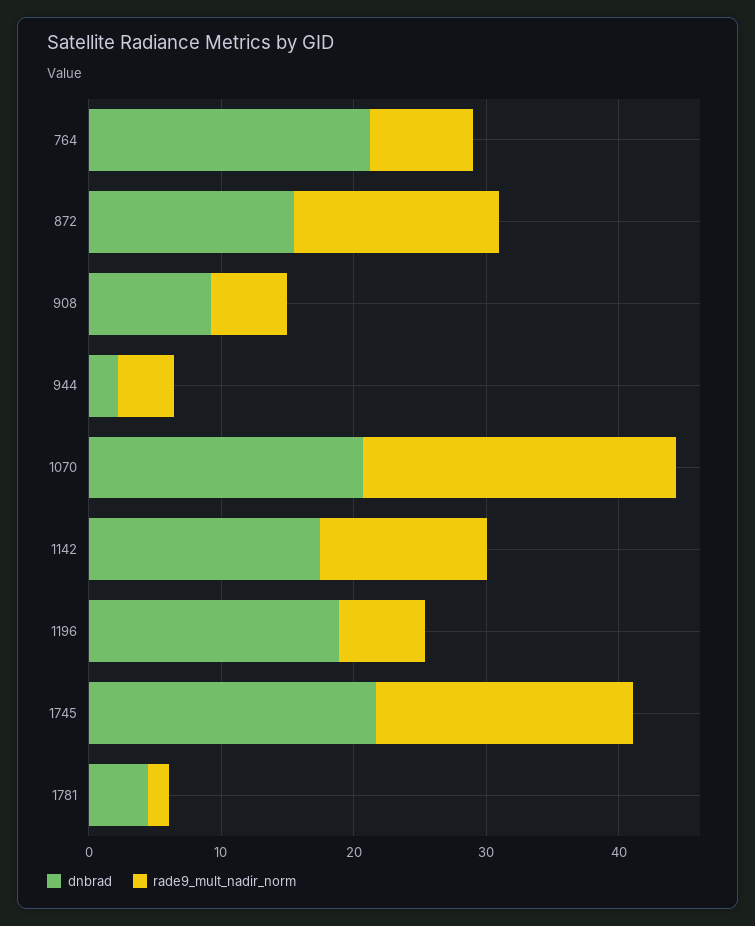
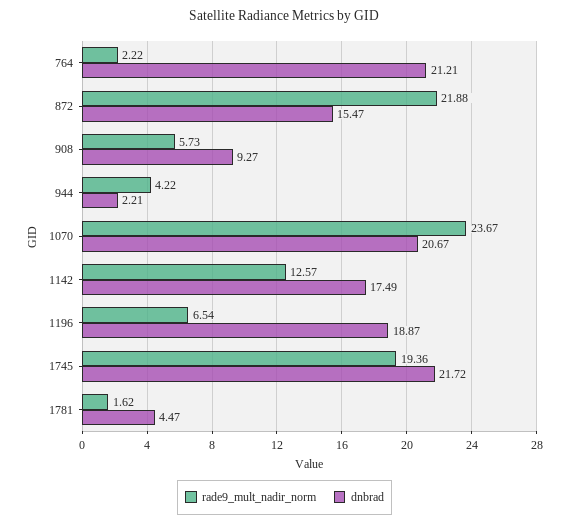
rade9_mult_nadir_norm, 764: 8 -> 2.22
rade9_mult_nadir_norm, 872: 16 -> 21.88

